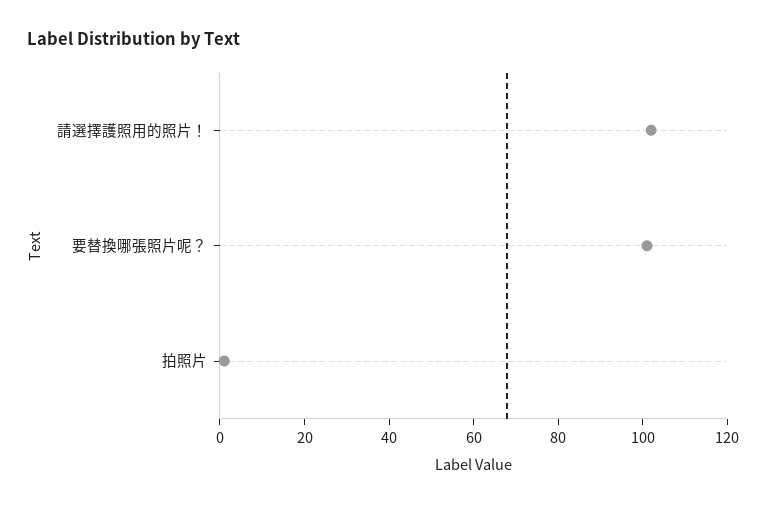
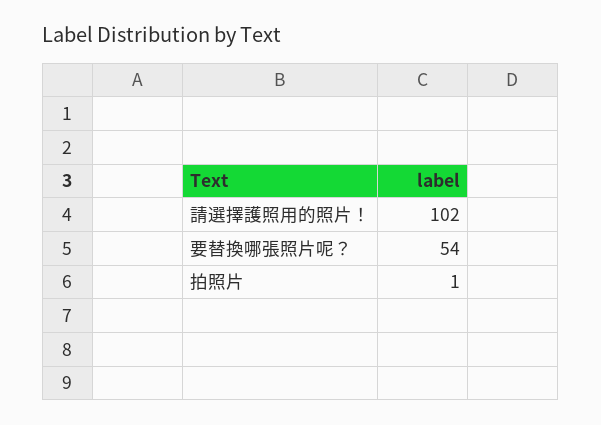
要替換哪張照片呢？: 100 -> 54

